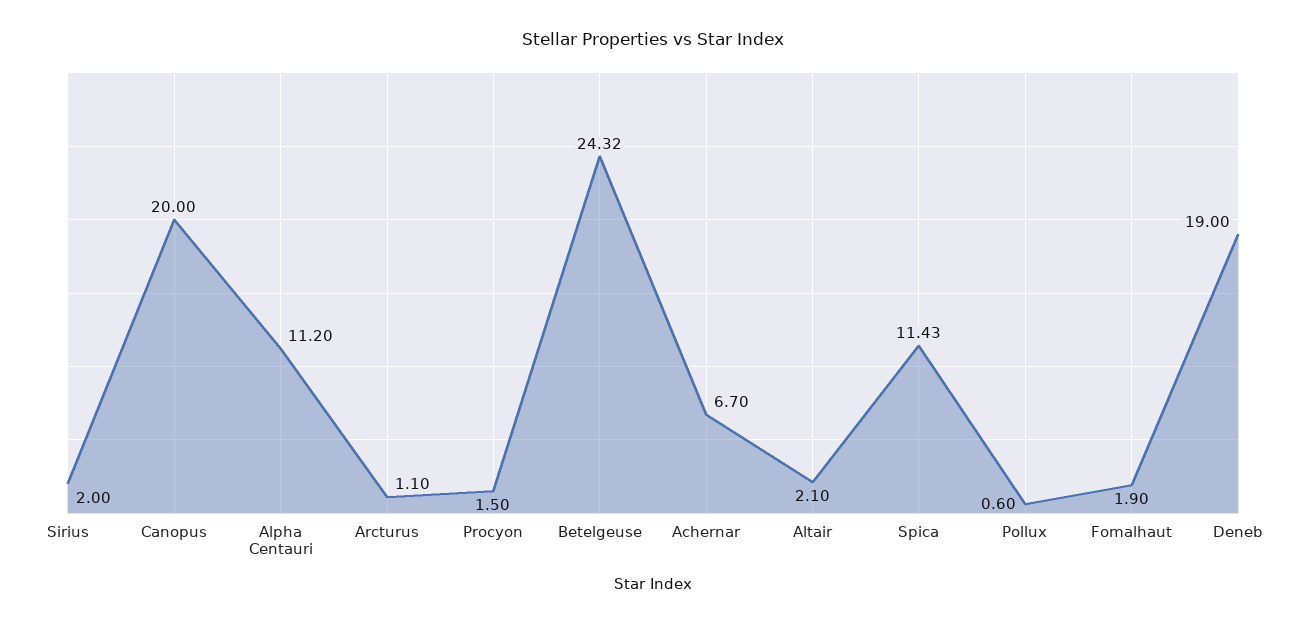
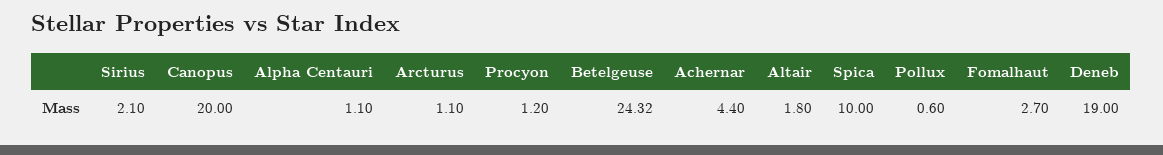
Sirius: 2 -> 2.1
Alpha Centauri: 11.2 -> 1.1
Procyon: 1.5 -> 1.2
Achernar: 6.7 -> 4.4
Altair: 2.1 -> 1.8
Spica: 11.43 -> 10
Fomalhaut: 1.9 -> 2.7

